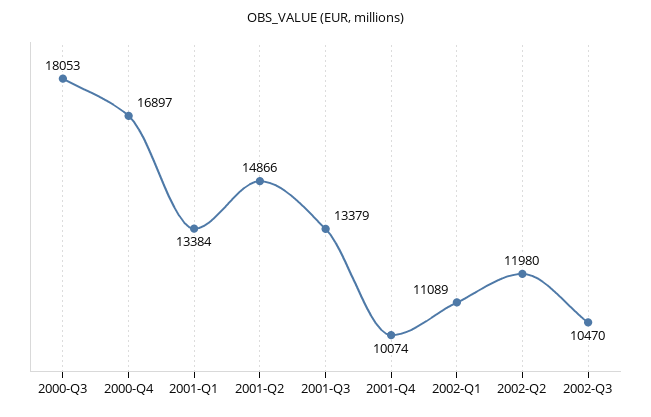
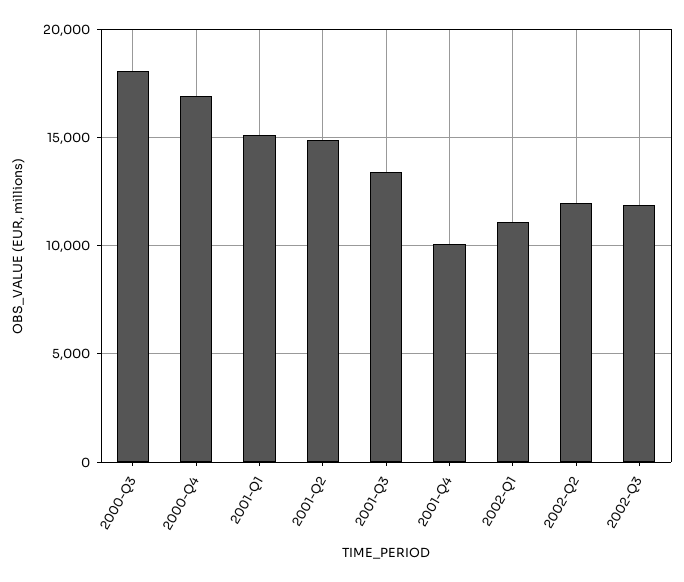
2001-Q1: 13384 -> 15000
2002-Q3: 10470 -> 12000

